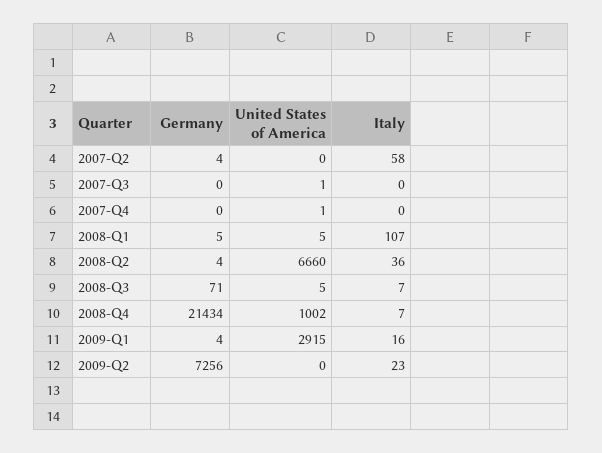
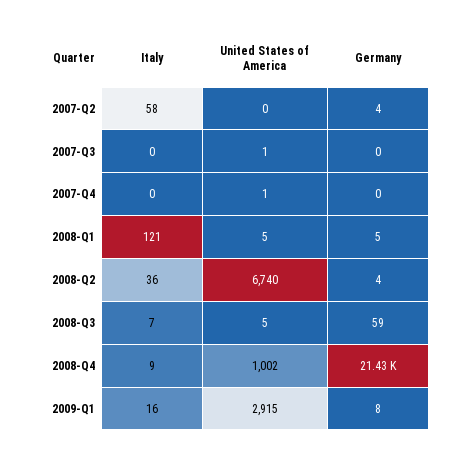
Italy, 2008-Q1: 107 -> 121
United States of America, 2008-Q2: 6660 -> 6740
Germany, 2008-Q3: 71 -> 59
Italy, 2008-Q4: 7 -> 9
Germany, 2009-Q1: 4 -> 8
Germany, 2009-Q2: 7256 -> none
United States of America, 2009-Q2: 0 -> none
Italy, 2009-Q2: 23 -> none

